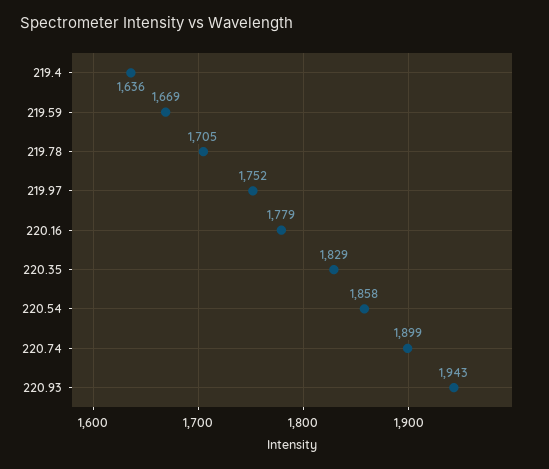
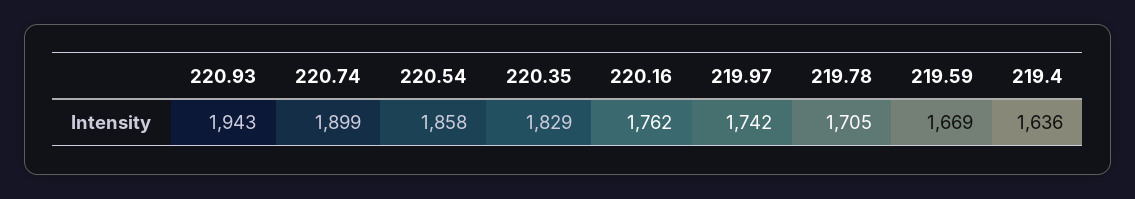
219.97: 1752 -> 1742
220.16: 1779 -> 1762

